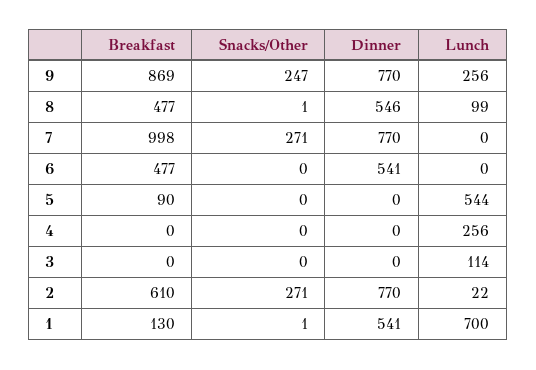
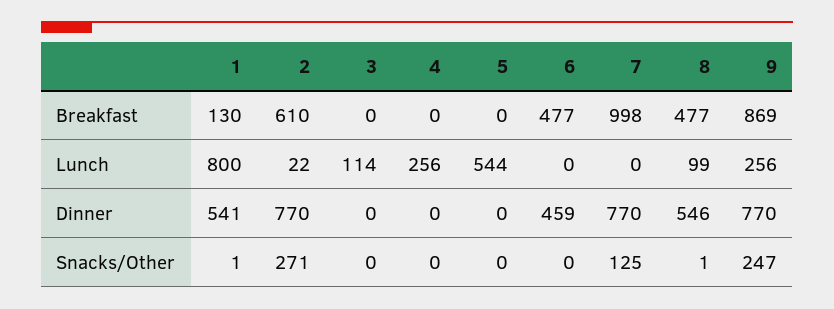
Snacks/Other, 7: 271 -> 125
Dinner, 6: 541 -> 459
Breakfast, 5: 90 -> 0
Lunch, 1: 700 -> 800

